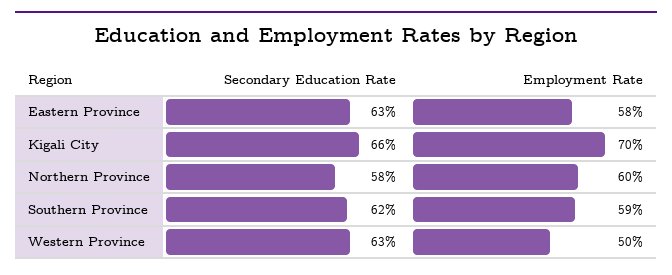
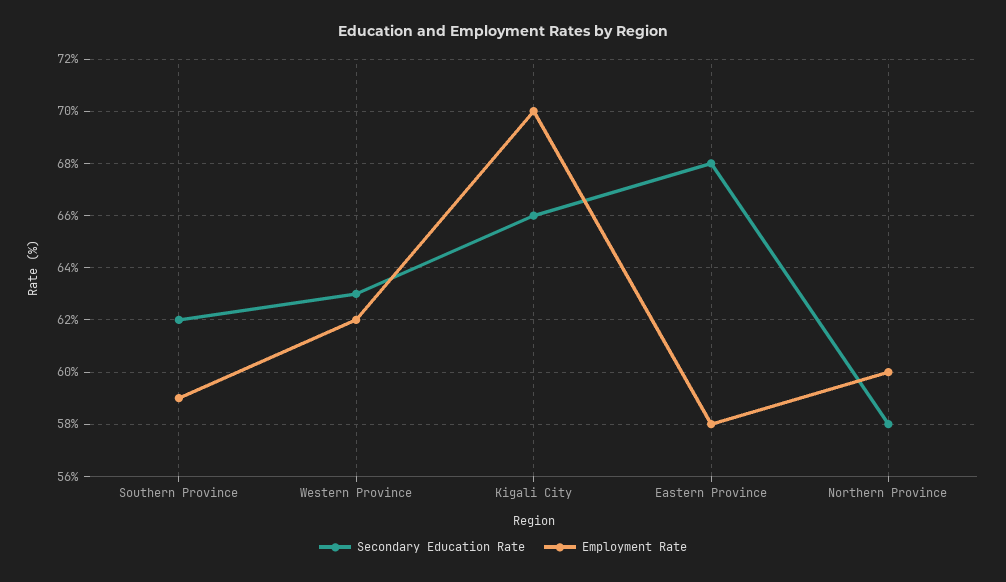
Secondary Education Rate, Eastern Province: 63 -> 68
Employment Rate, Western Province: 50 -> 62

